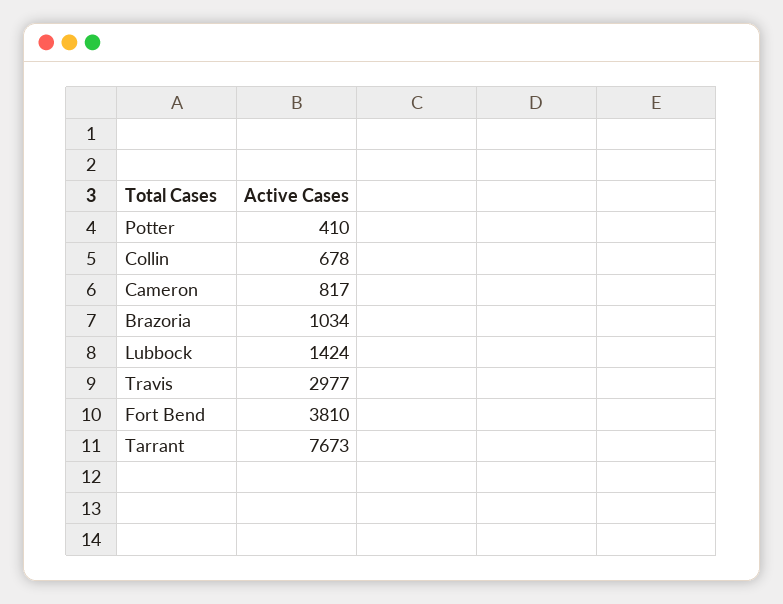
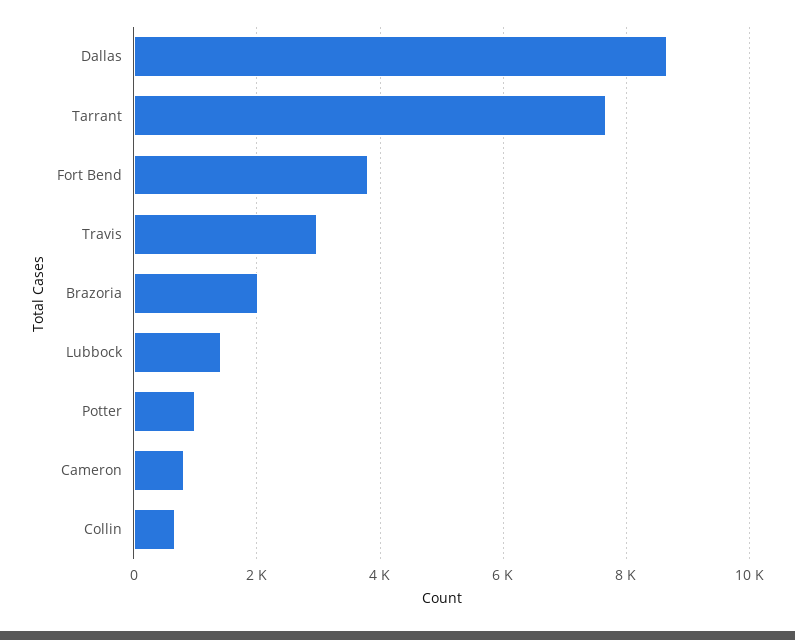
Potter: 410 -> 1000
Brazoria: 1034 -> 2000
Dallas: none -> 8600

